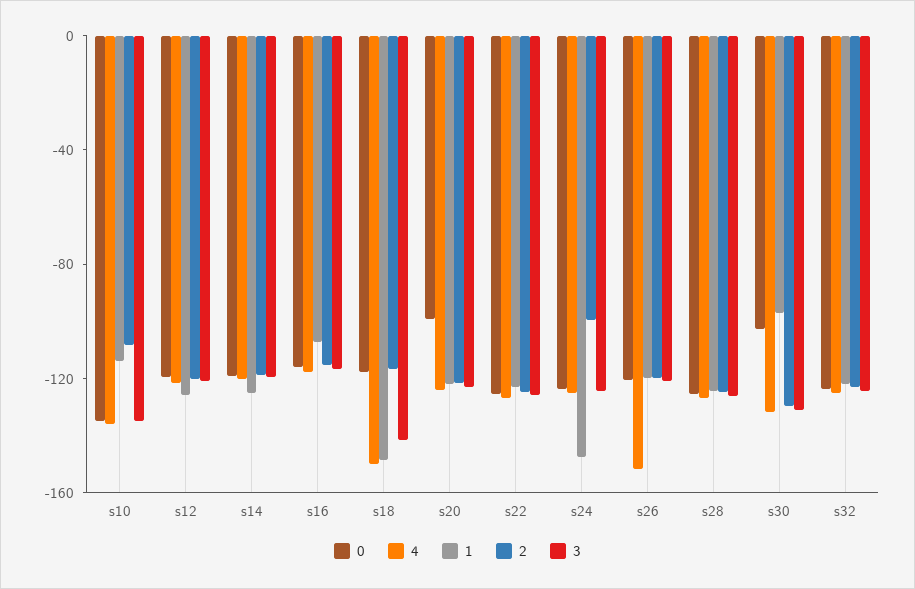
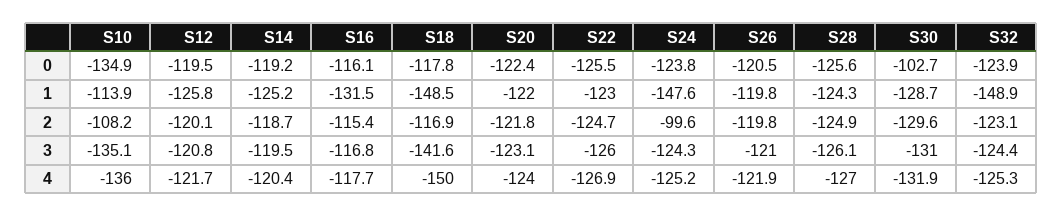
1, s16: -110 -> -131.5
0, s20: -100 -> -122.4
4, s26: -150 -> -121.9
1, s30: -100 -> -128.7
1, s32: -120 -> -148.9

